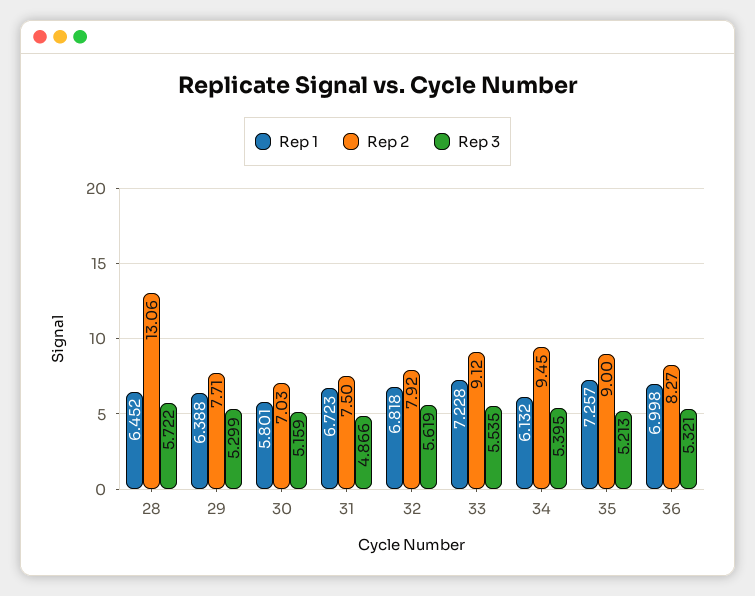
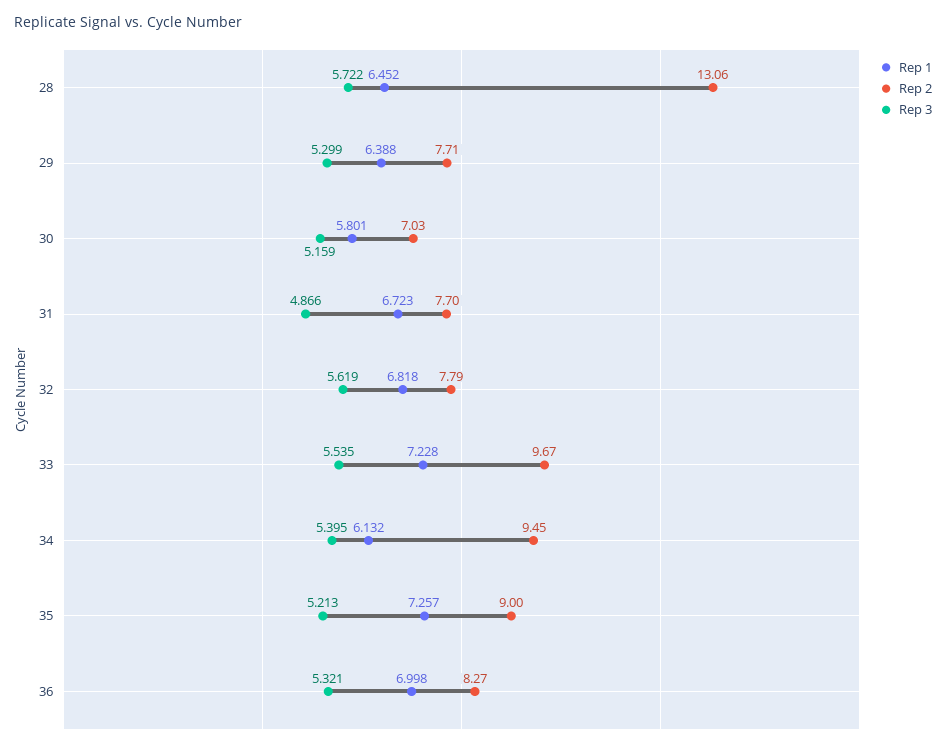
Rep 2, 31: 7.5 -> 7.7
Rep 2, 32: 7.92 -> 7.79
Rep 2, 33: 9.12 -> 9.67

